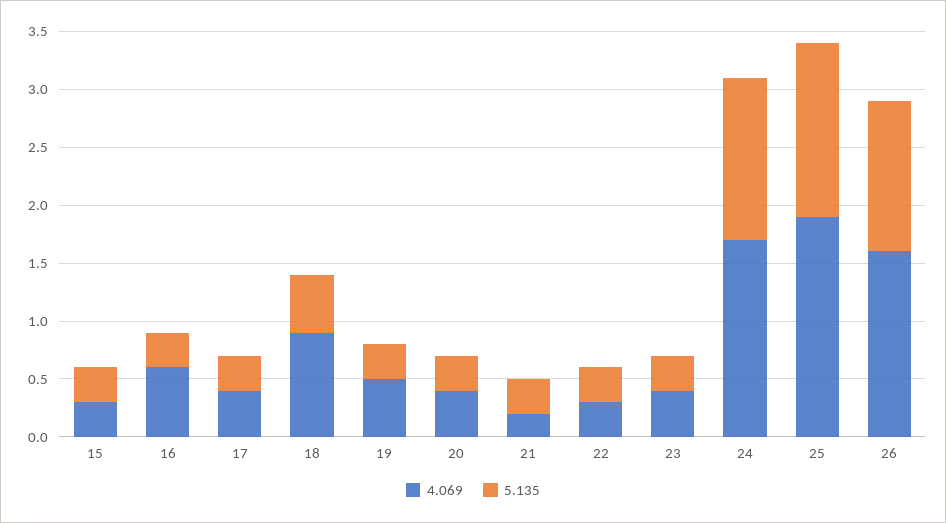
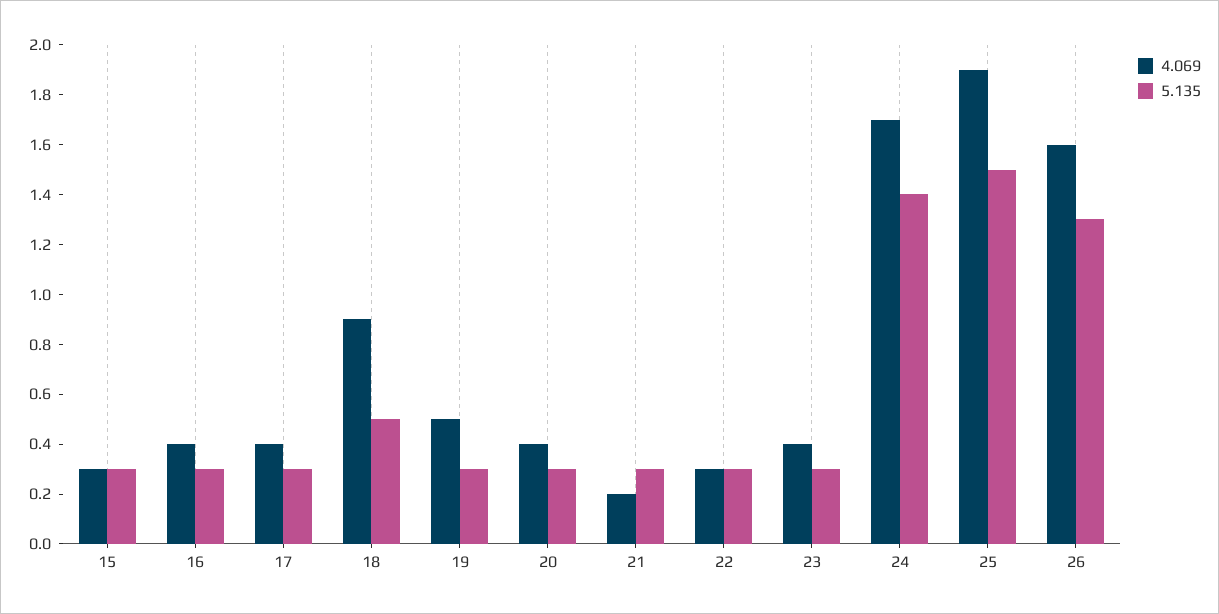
4.069, 16: 0.6 -> 0.4

